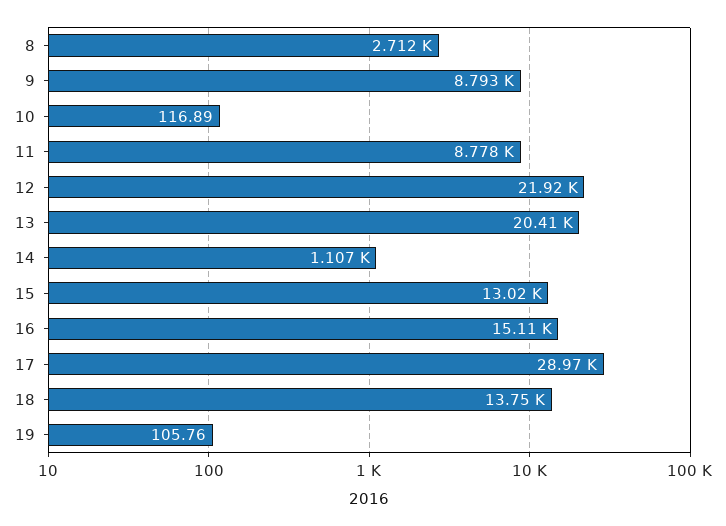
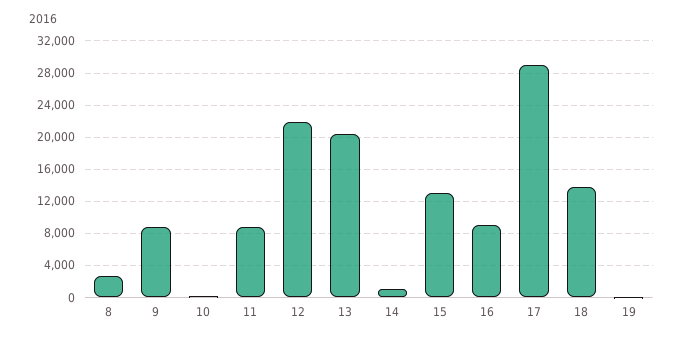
16: 15110 -> 9000

